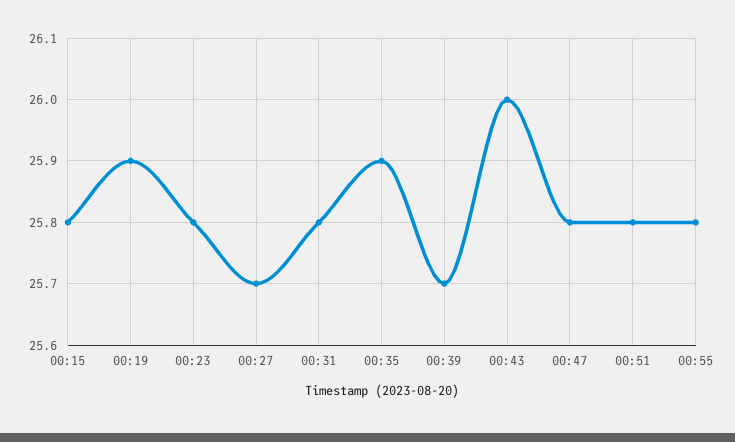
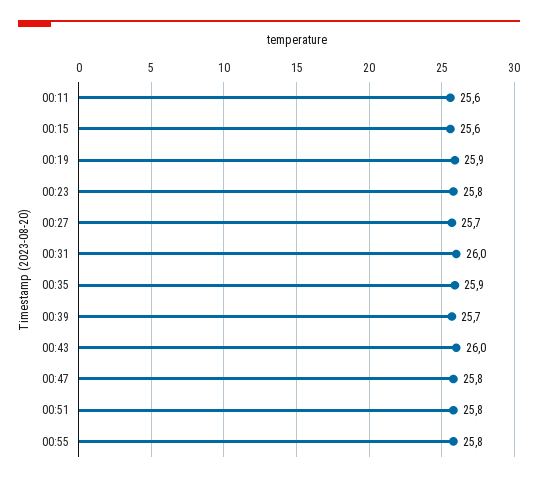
00:15: 25.8 -> 25.6
00:31: 25.8 -> 26
00:11: none -> 25.6

